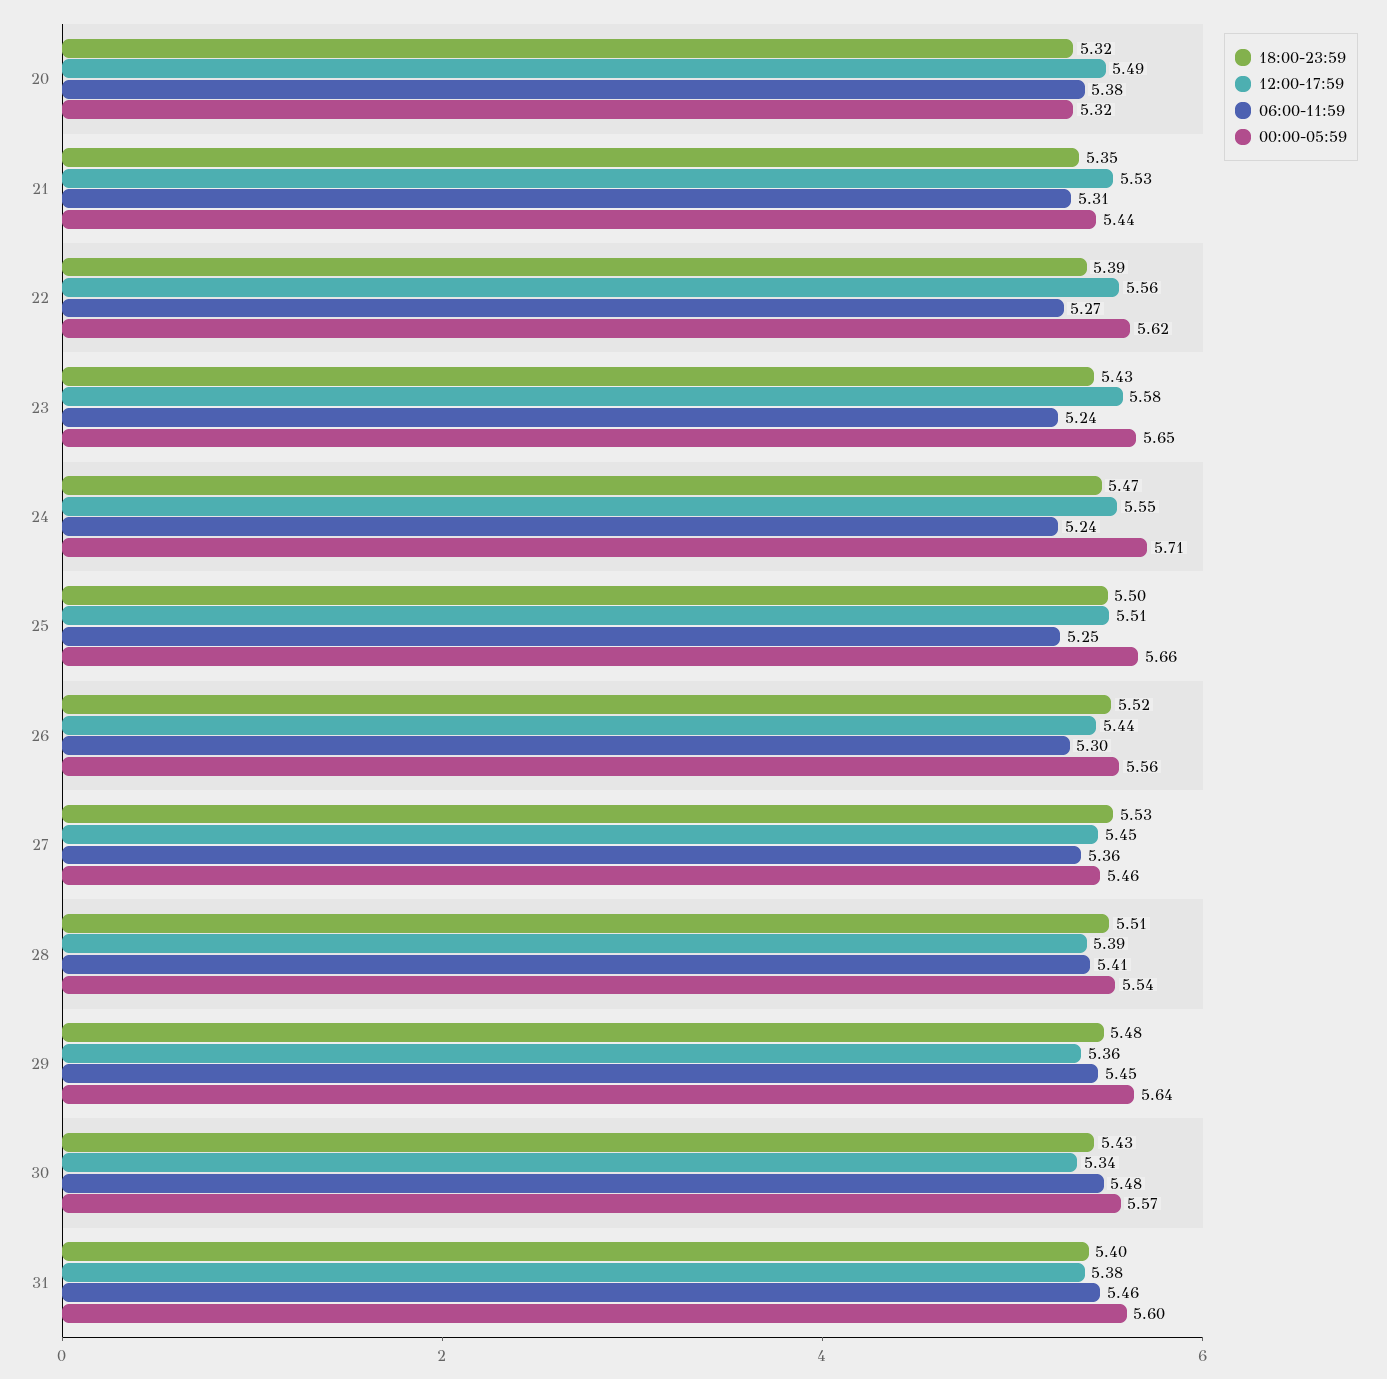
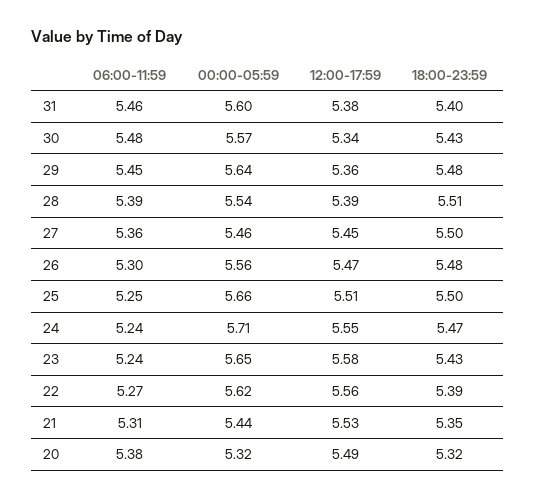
18:00-23:59, 26: 5.52 -> 5.48
12:00-17:59, 26: 5.44 -> 5.47
18:00-23:59, 27: 5.53 -> 5.5
06:00-11:59, 28: 5.41 -> 5.39

